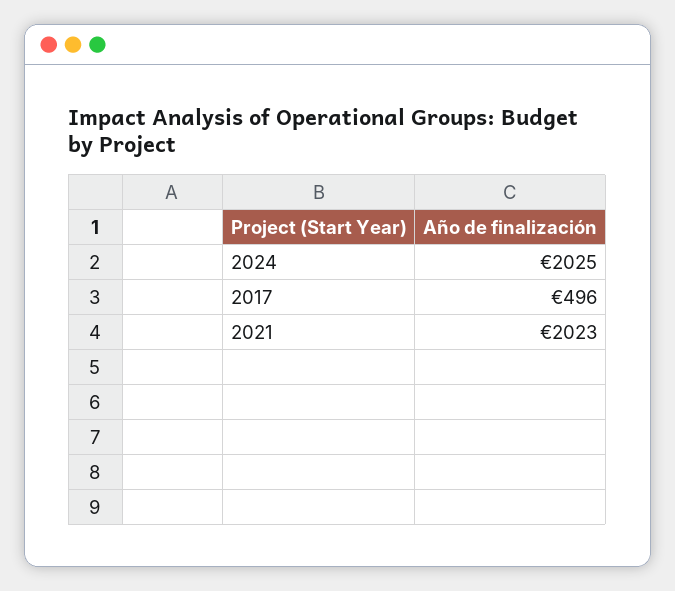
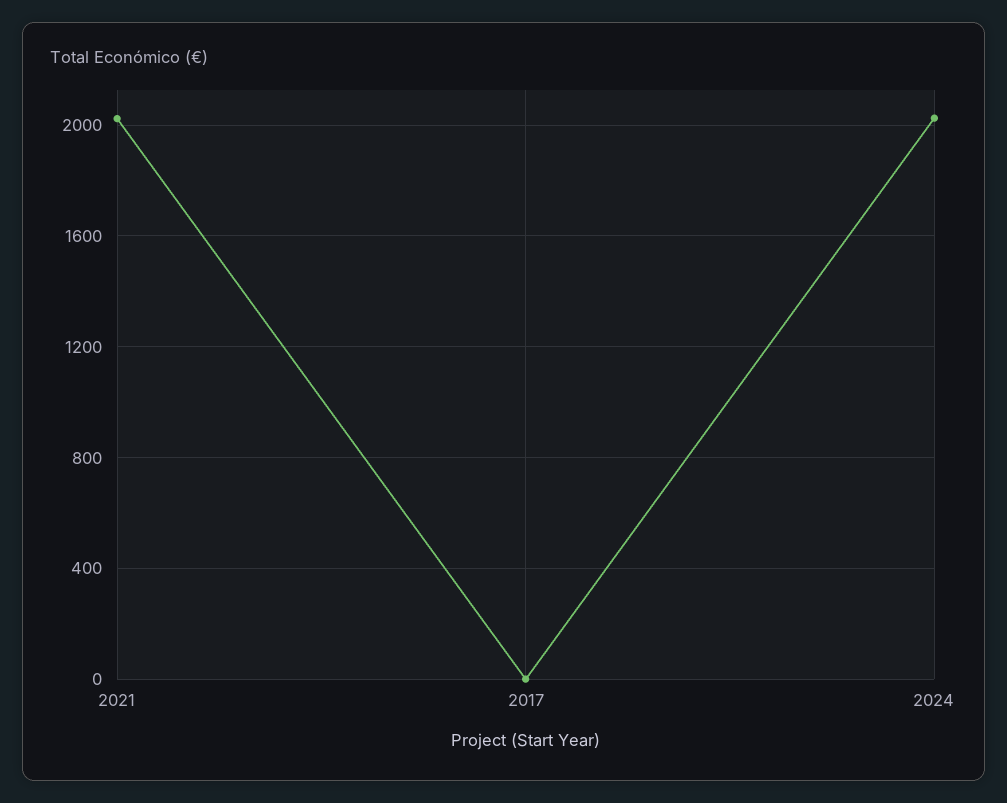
2017: 496 -> 0

